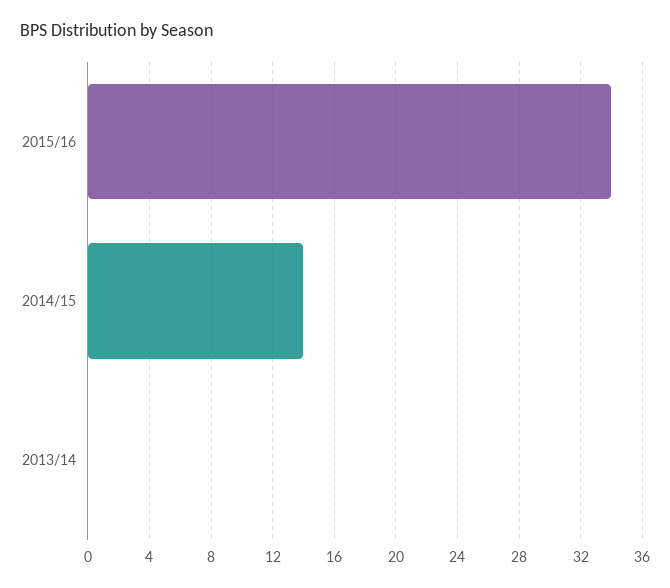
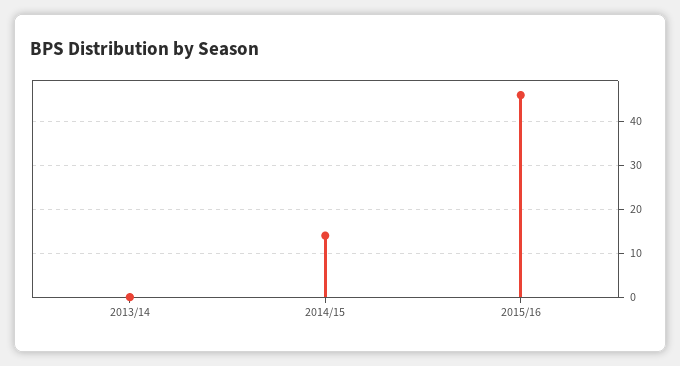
2015/16: 34 -> 45

